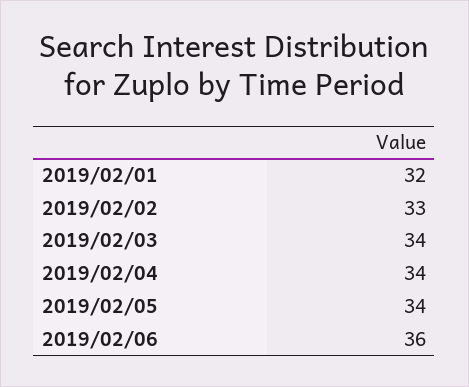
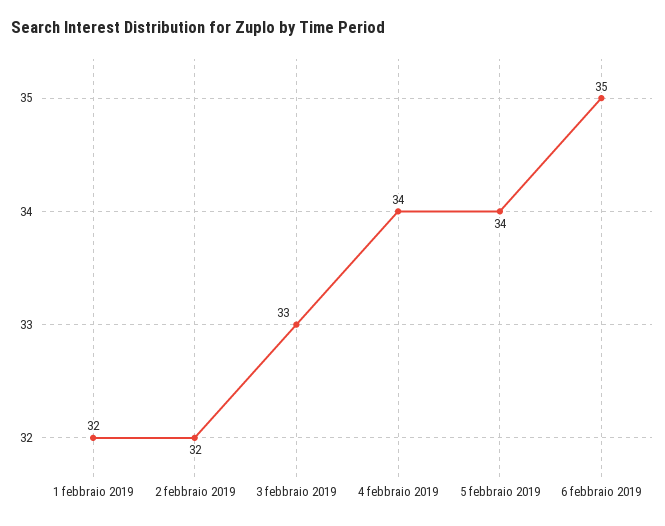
2019/02/02: 33 -> 32
2019/02/03: 34 -> 33
2019/02/06: 36 -> 35

